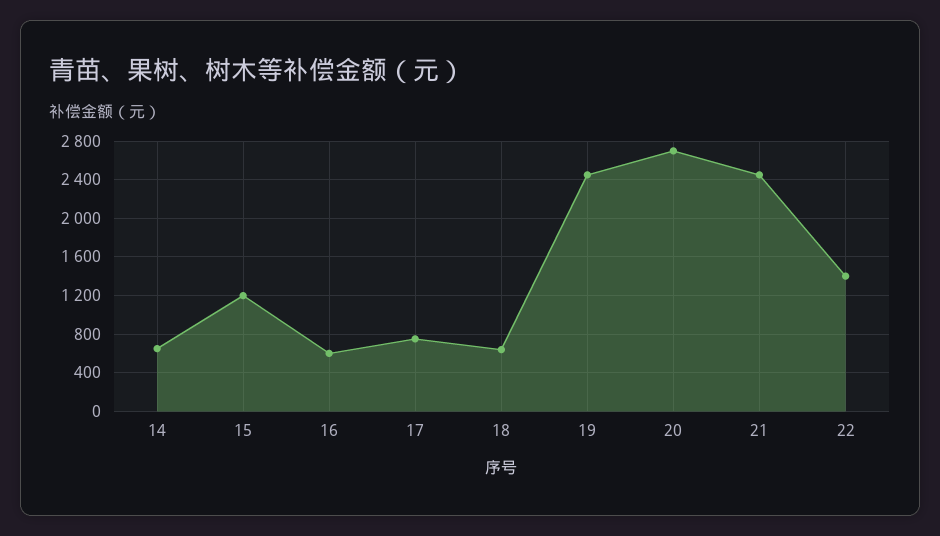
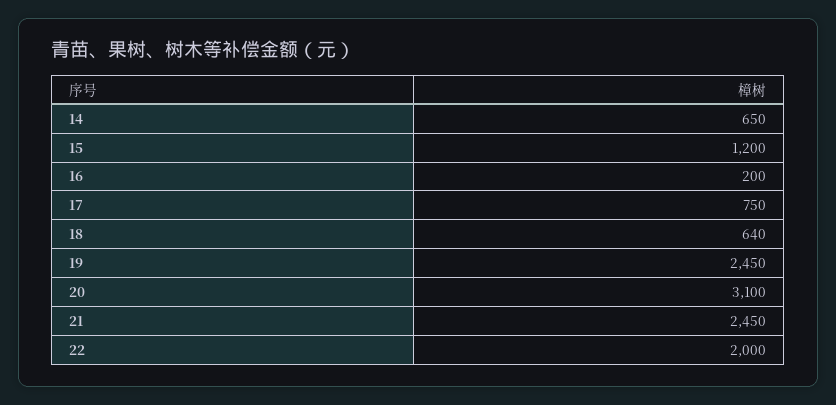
16: 600 -> 200
20: 2700 -> 3100
22: 1400 -> 2000

